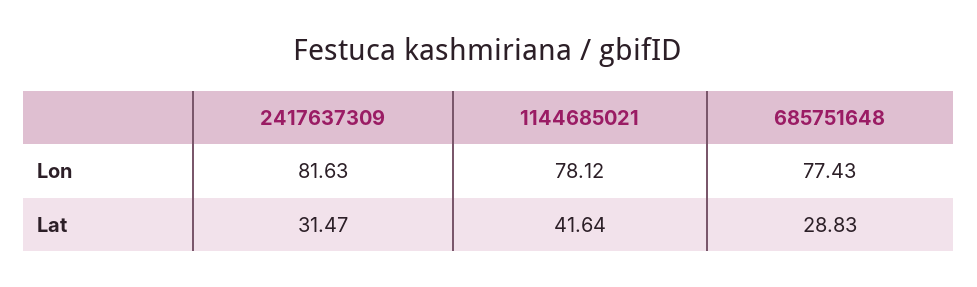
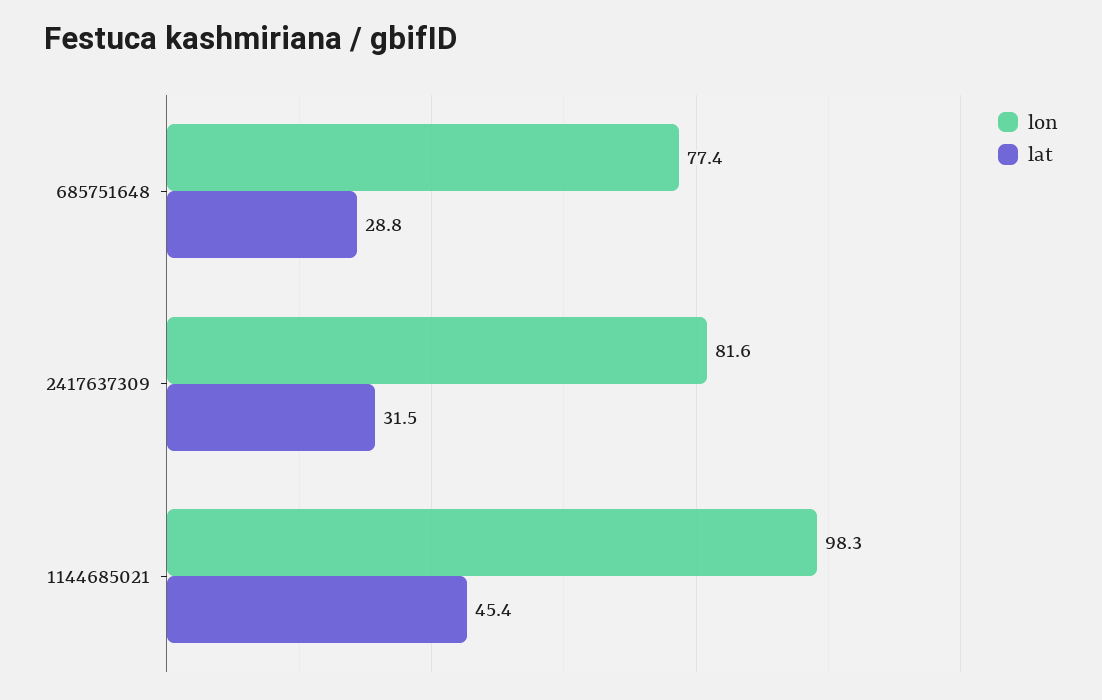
Lon, 1144685021: 78.12 -> 98.3
Lat, 1144685021: 41.64 -> 45.4

